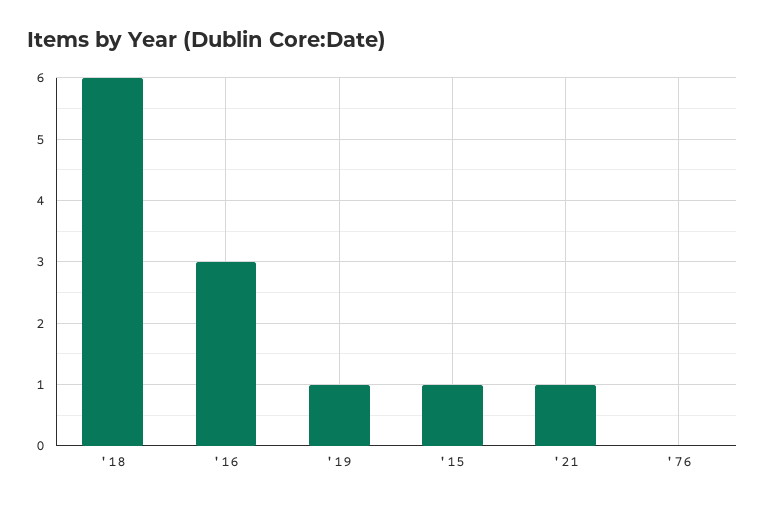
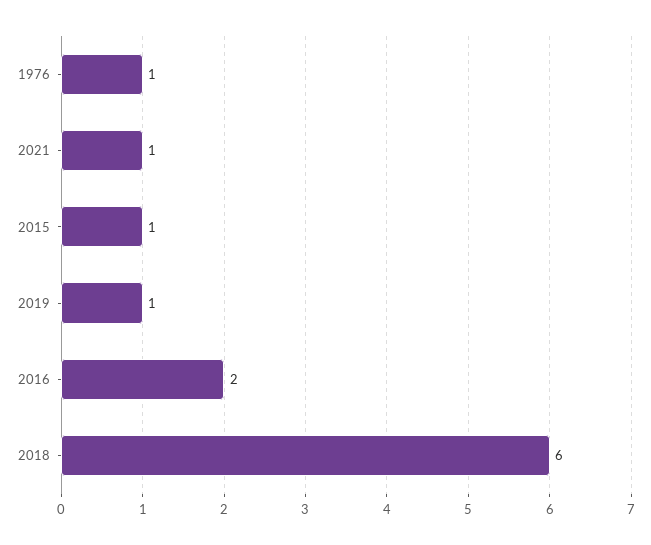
'16: 3 -> 2
'76: 0 -> 1

